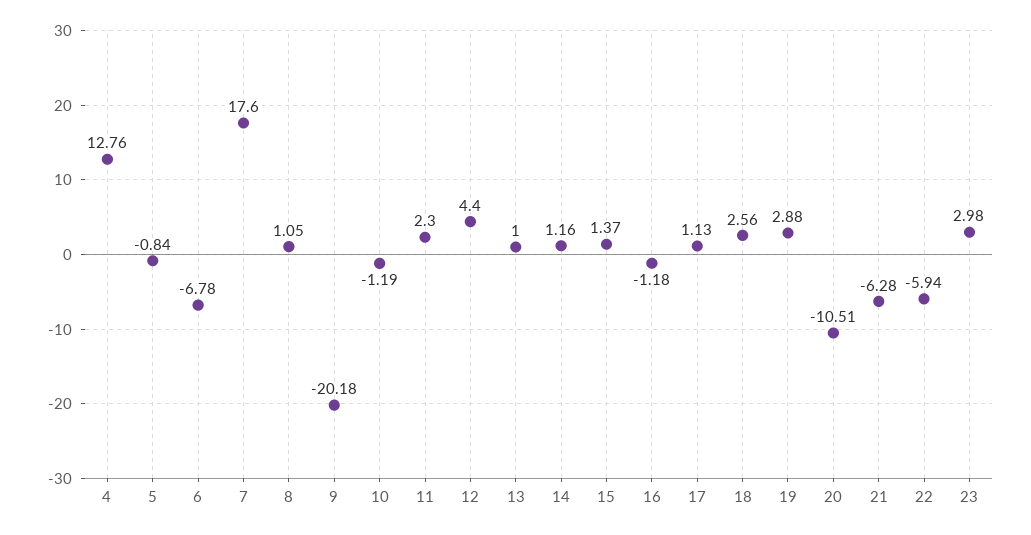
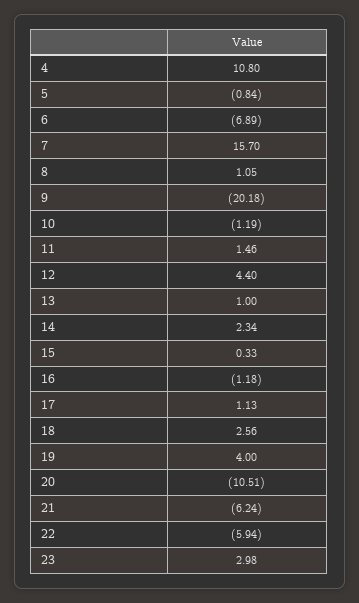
4: 12.76 -> 10.8
6: -6.78 -> -6.89
7: 17.6 -> 15.7
11: 2.3 -> 1.46
14: 1.16 -> 2.34
15: 1.37 -> 0.33
19: 2.88 -> 4
21: -6.28 -> -6.24

